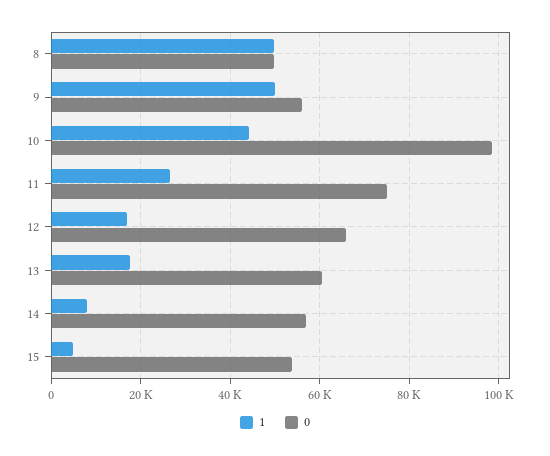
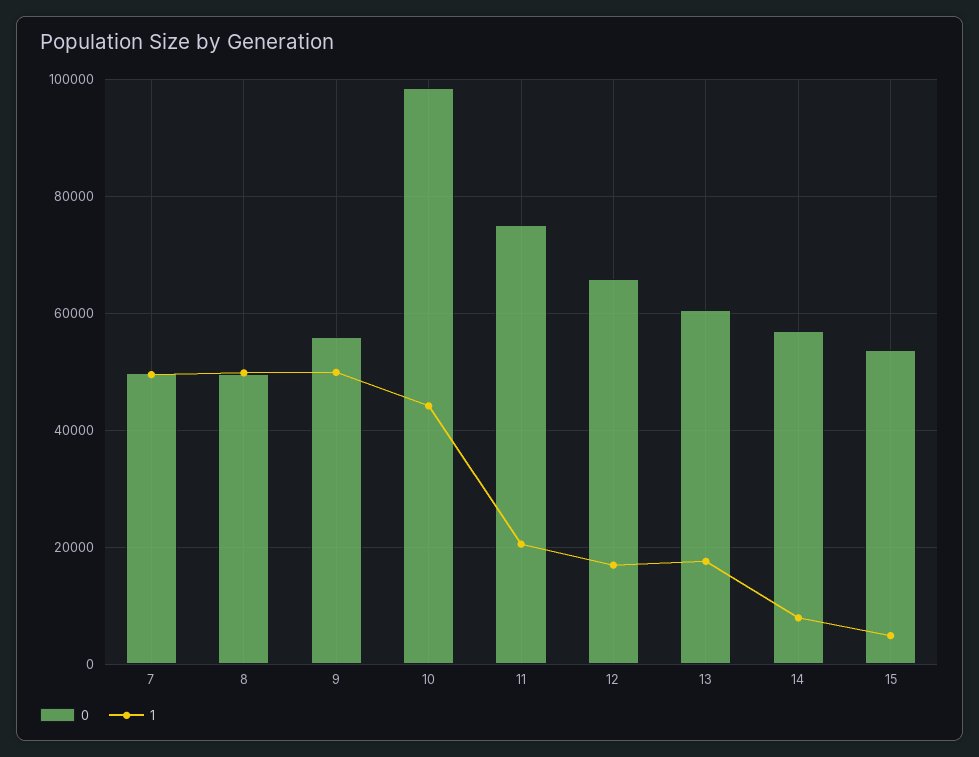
1, 11: 26000 -> 20000
0, 7: none -> 50000
1, 7: none -> 50000

